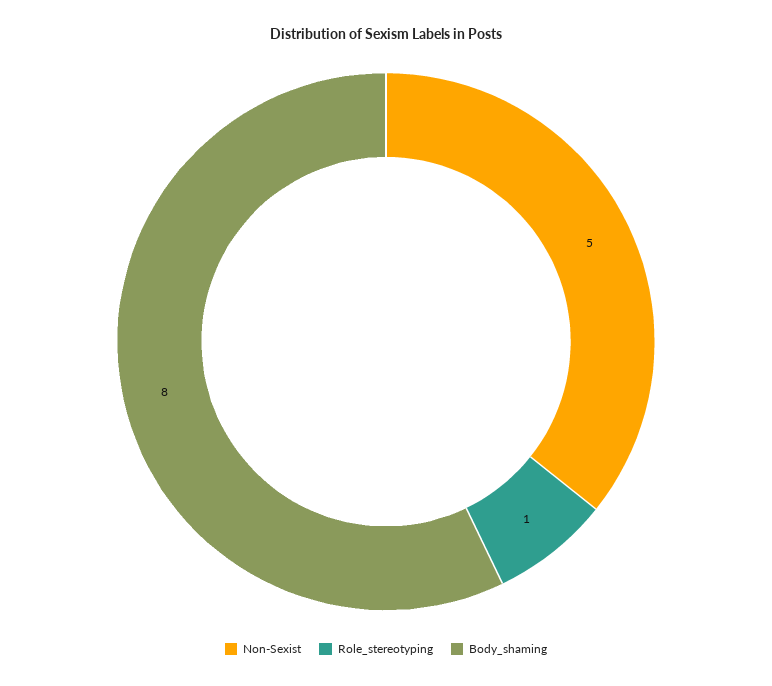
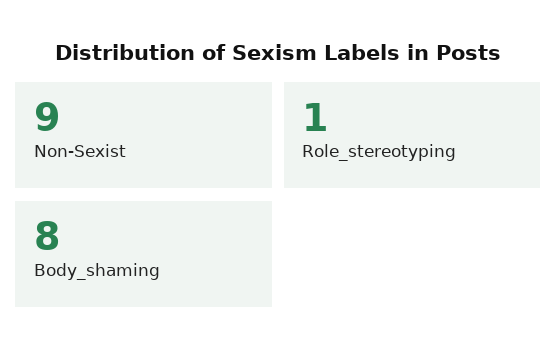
Non-Sexist: 5 -> 9

